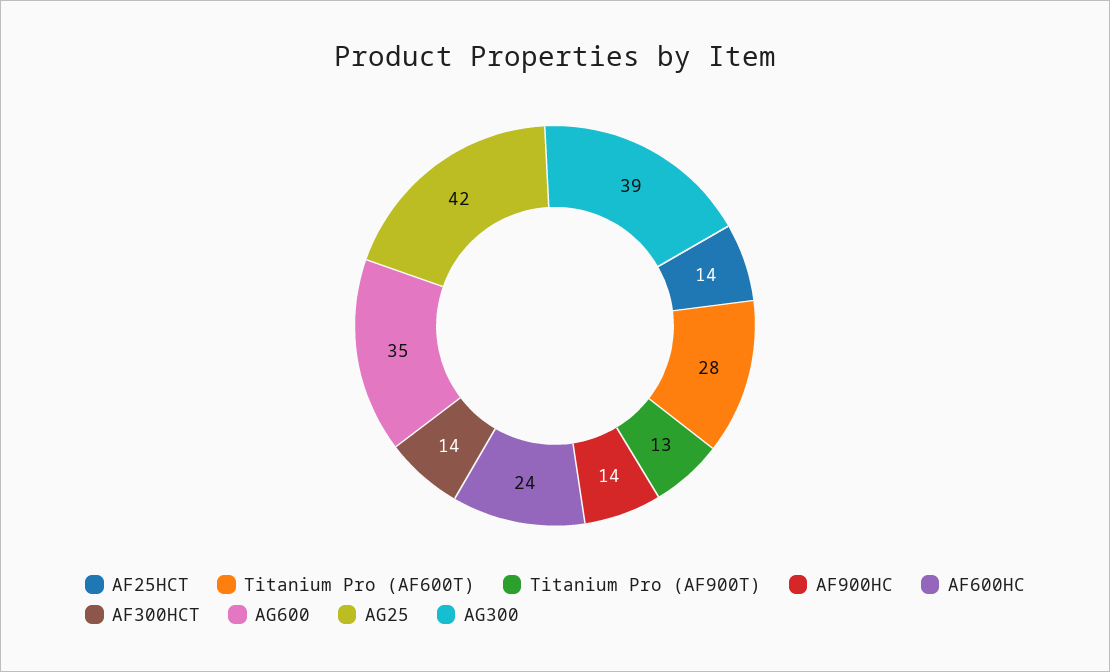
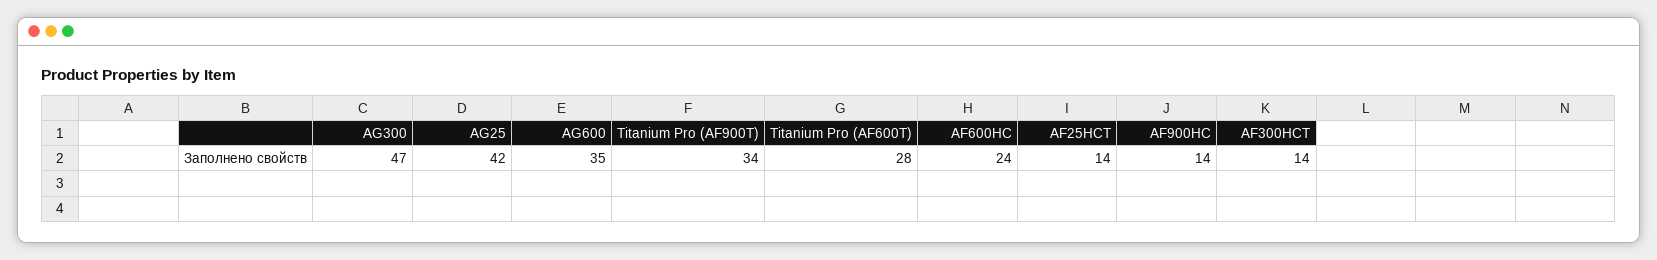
Titanium Pro (AF900T): 13 -> 34
AG300: 39 -> 47

